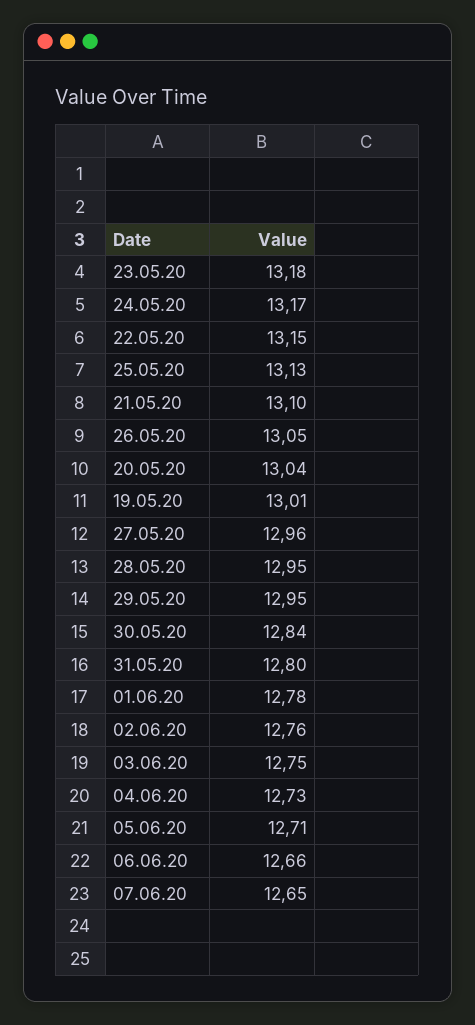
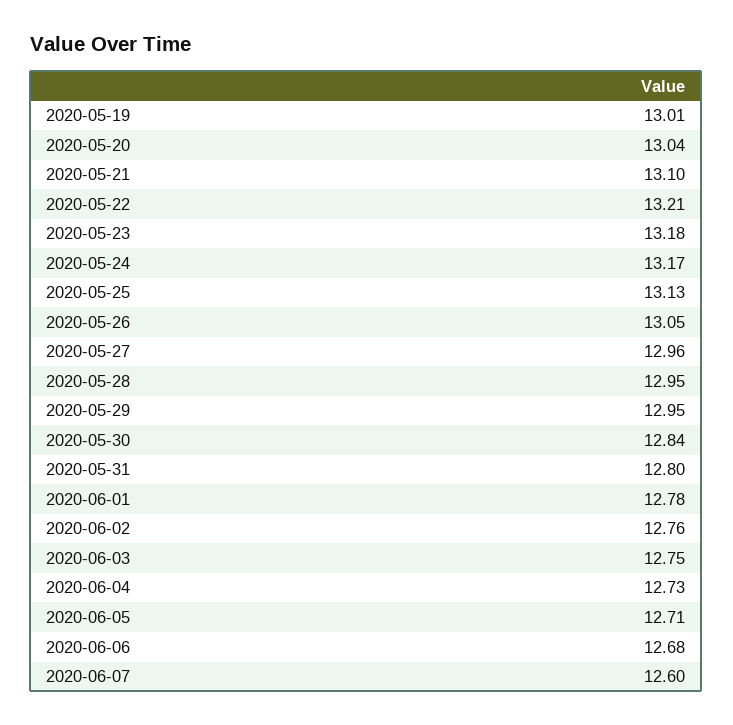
22.05.20: 13.15 -> 13.21
06.06.20: 12.66 -> 12.68
07.06.20: 12.65 -> 12.6

